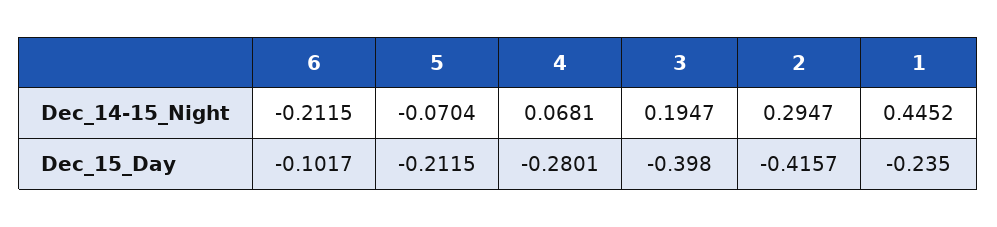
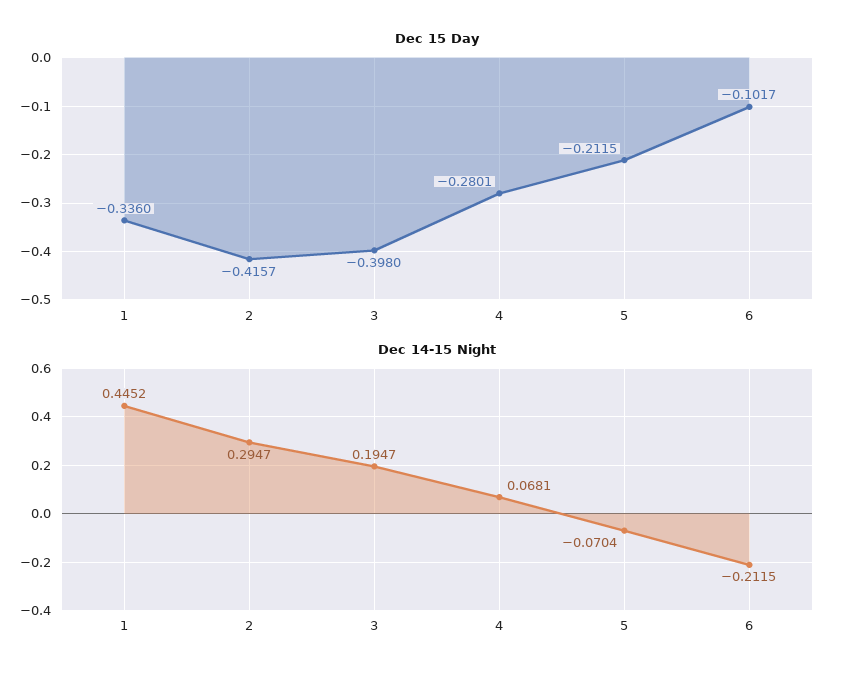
Dec_15_Day, 1: -0.235 -> -0.336

